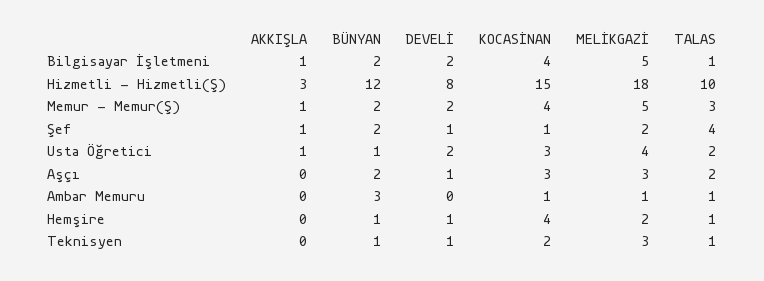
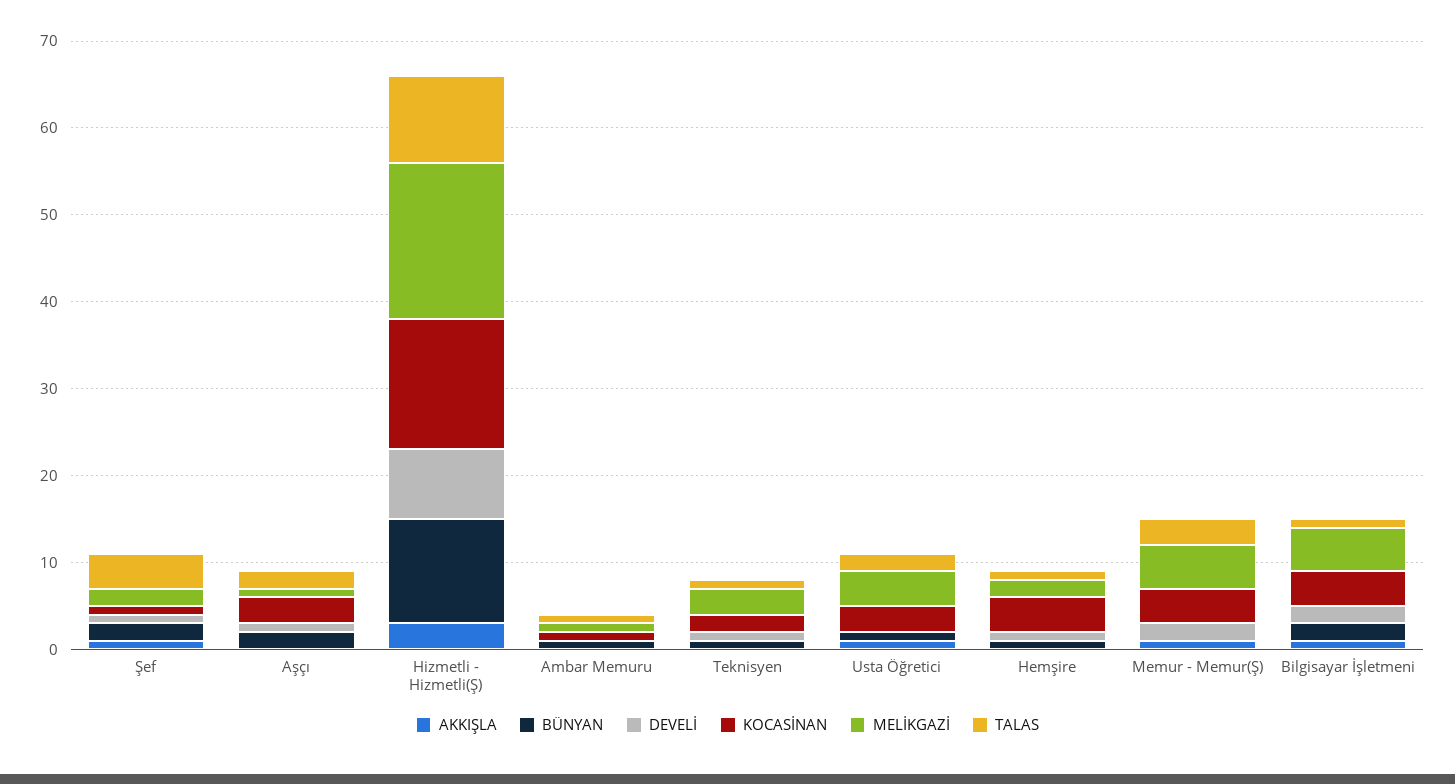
BÜNYAN, Memur - Memur(Ş): 2 -> 0
DEVELİ, Usta Öğretici: 2 -> 0
MELİKGAZİ, Aşçı: 3 -> 1
BÜNYAN, Ambar Memuru: 3 -> 1

